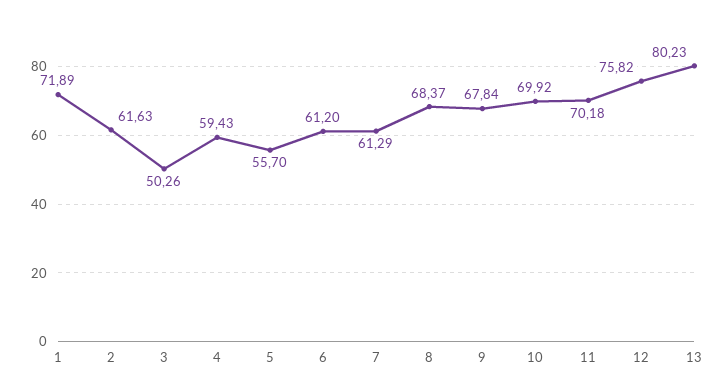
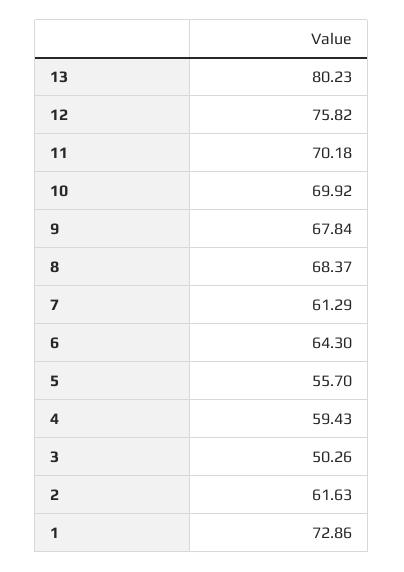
1: 71.89 -> 72.86
6: 61.2 -> 64.3

